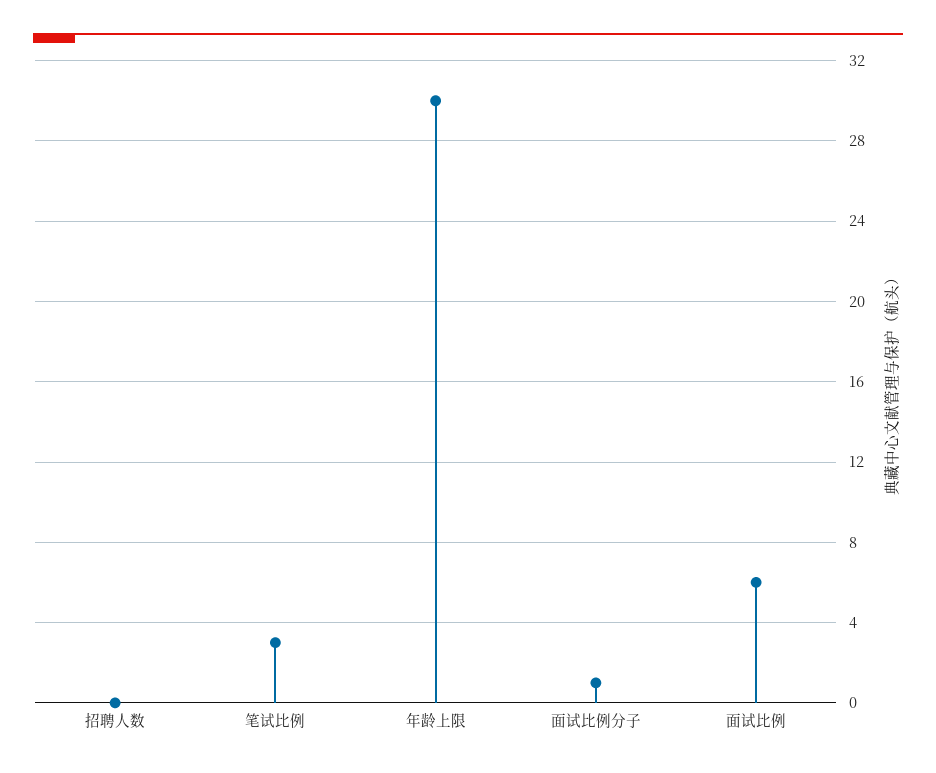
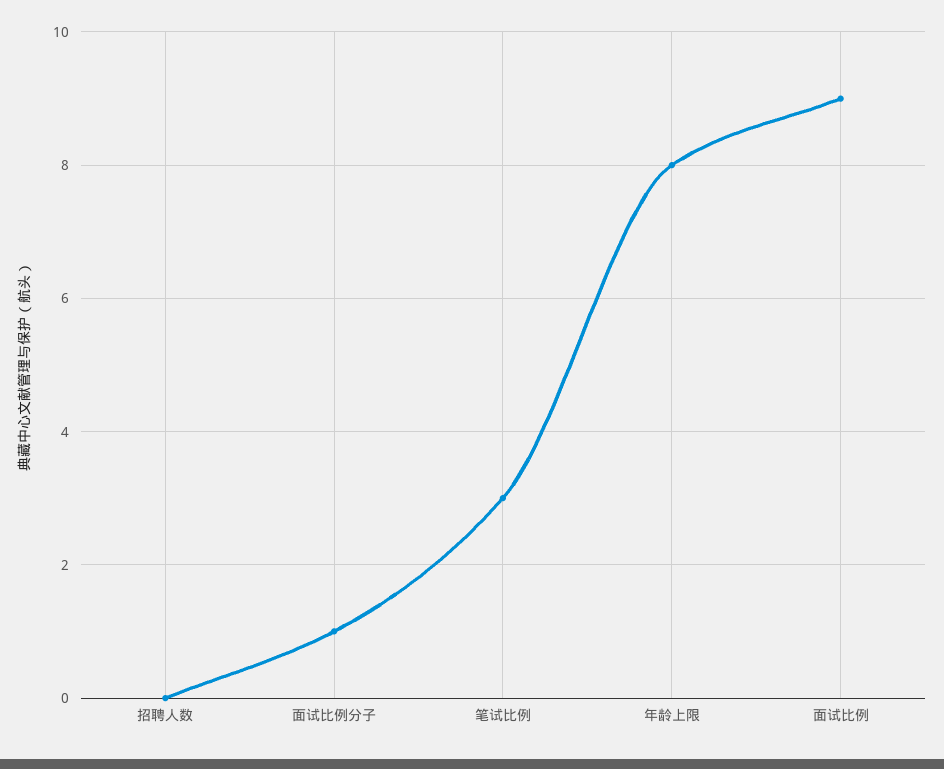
年龄上限: 30 -> 8
面试比例: 6 -> 9

